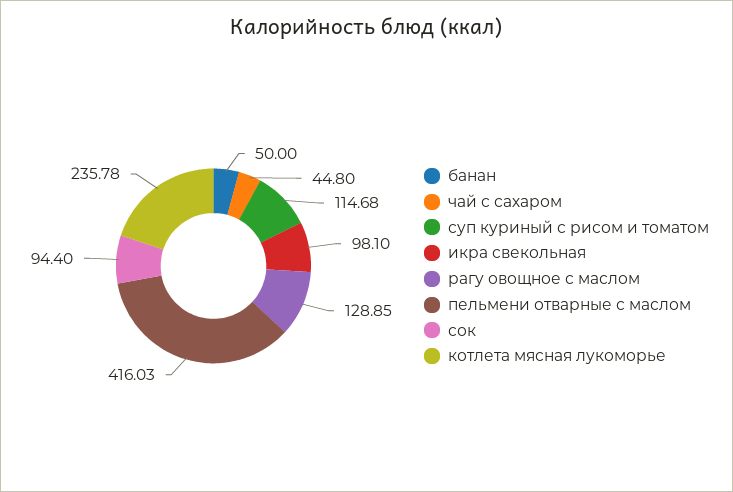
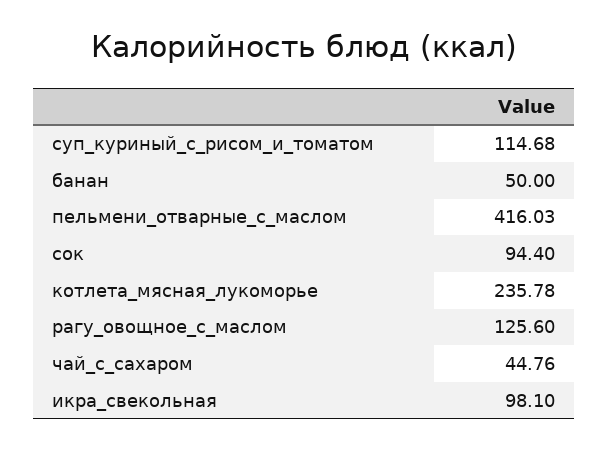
чай с сахаром: 44.8 -> 44.76
рагу овощное с маслом: 128.85 -> 125.6

